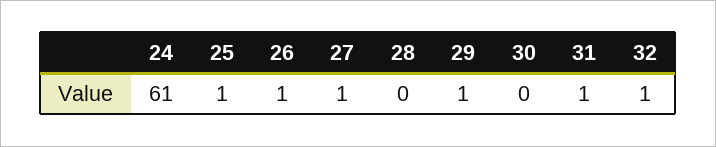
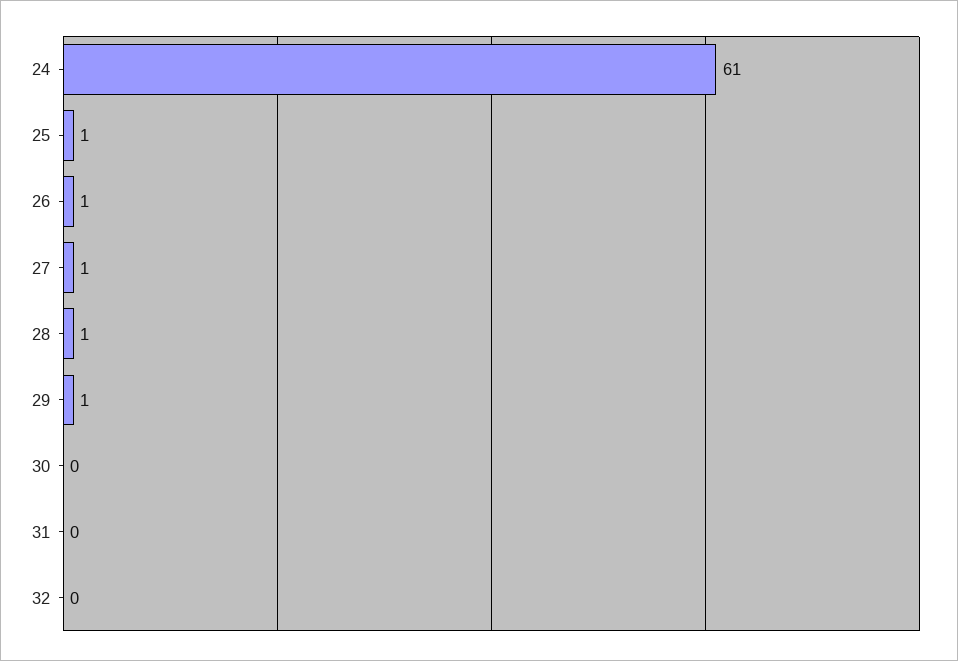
28: 0 -> 1
31: 1 -> 0
32: 1 -> 0

